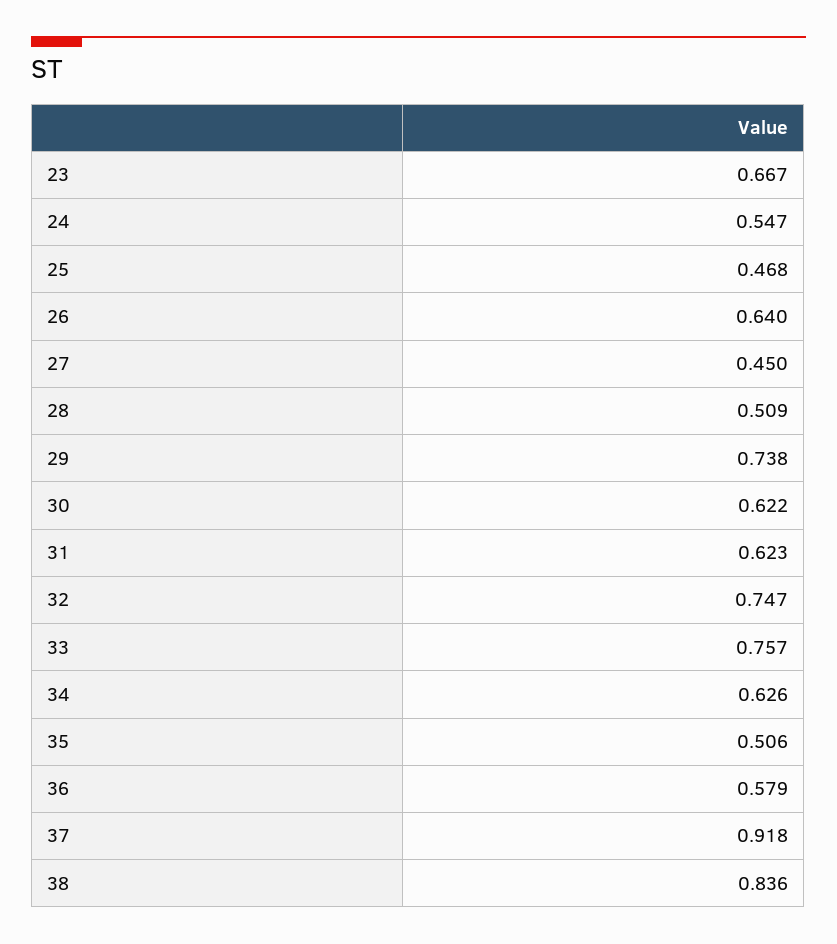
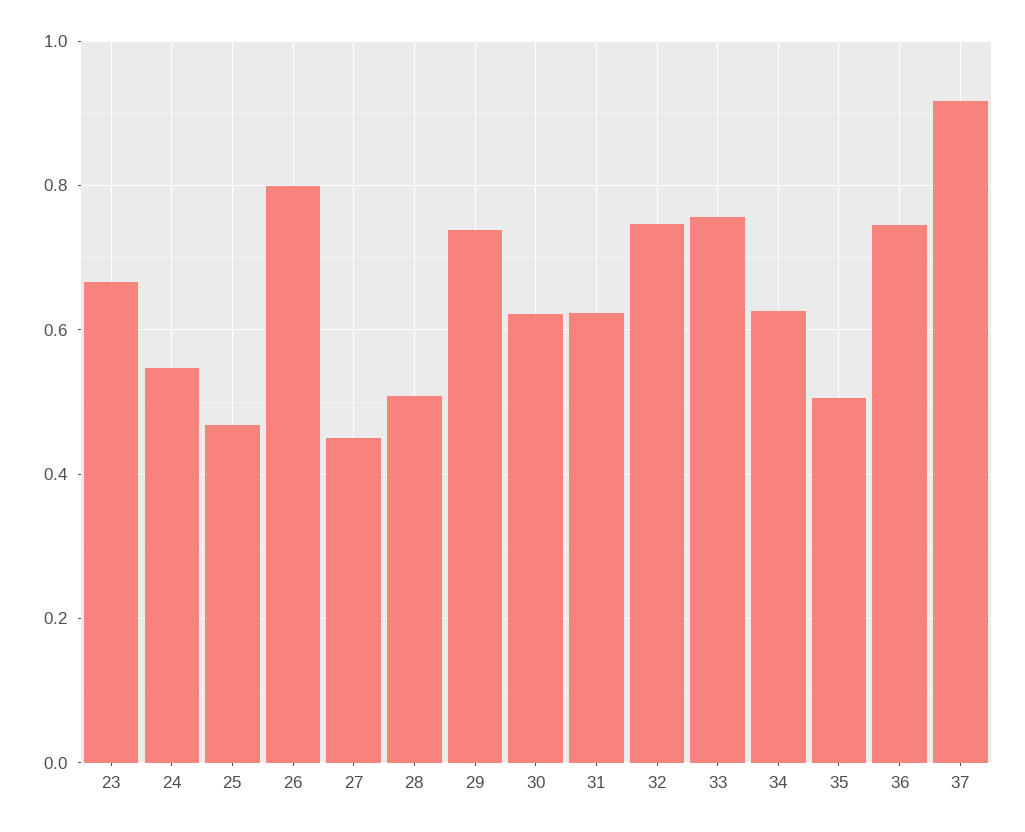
26: 0.64 -> 0.8
36: 0.579 -> 0.74
38: 0.836 -> none

